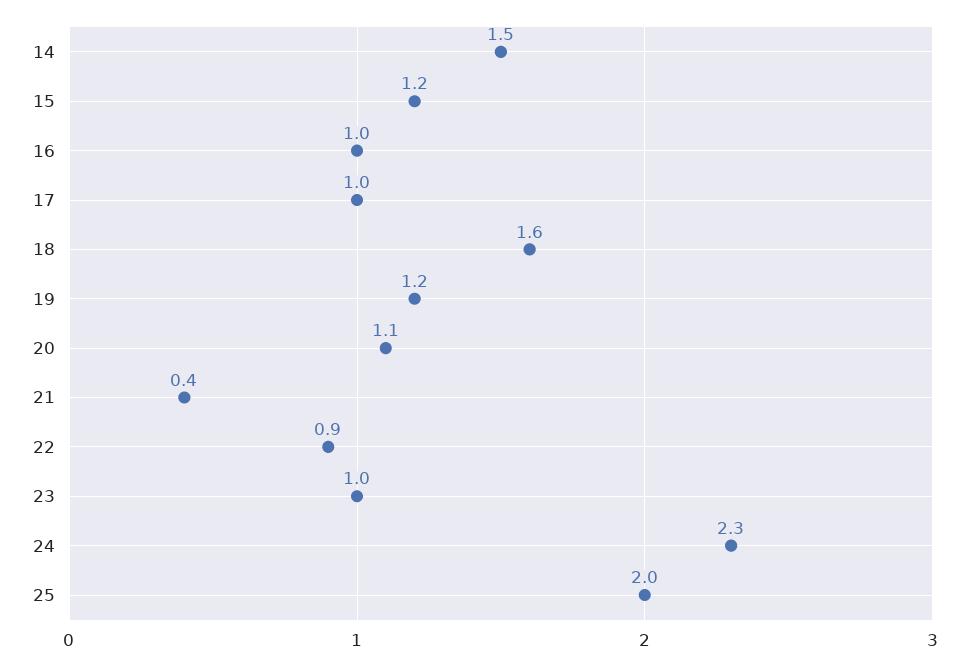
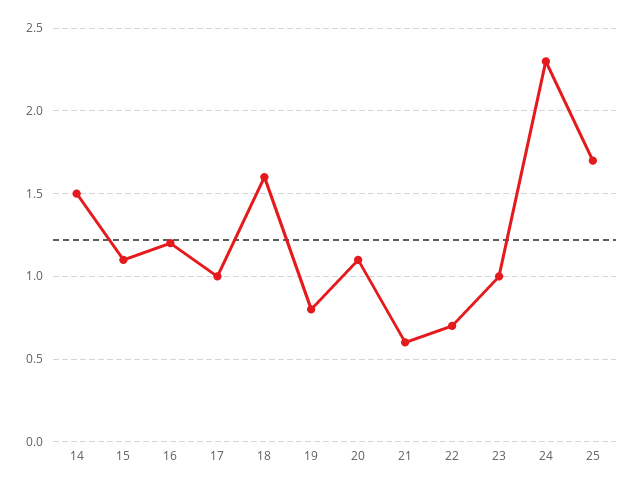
15: 1.2 -> 1.1
16: 1 -> 1.2
19: 1.2 -> 0.8
21: 0.4 -> 0.6
22: 0.9 -> 0.7
25: 2 -> 1.7

